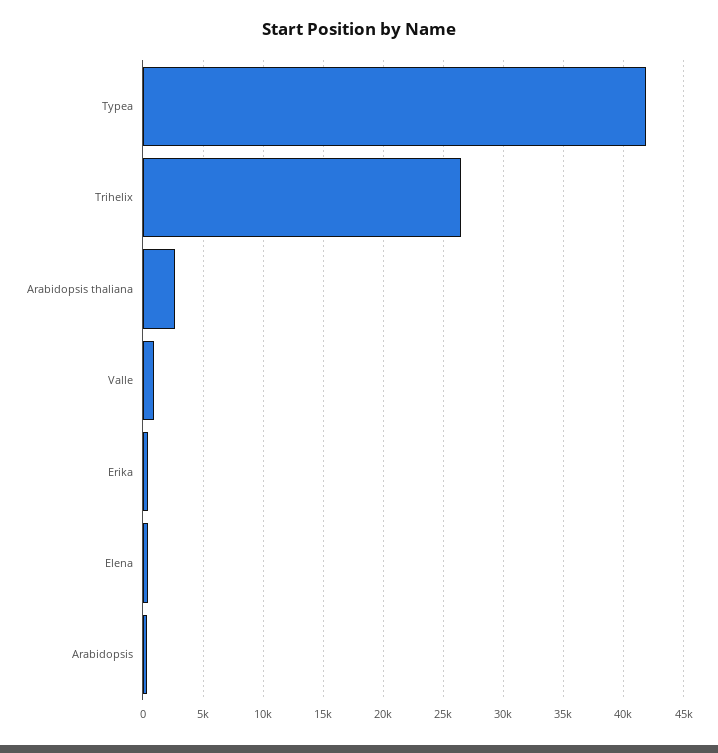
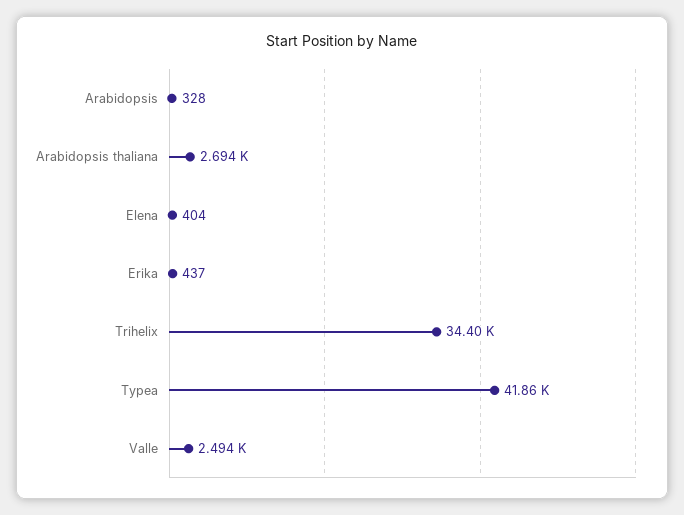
Trihelix: 26500 -> 34400
Valle: 1000 -> 2494

